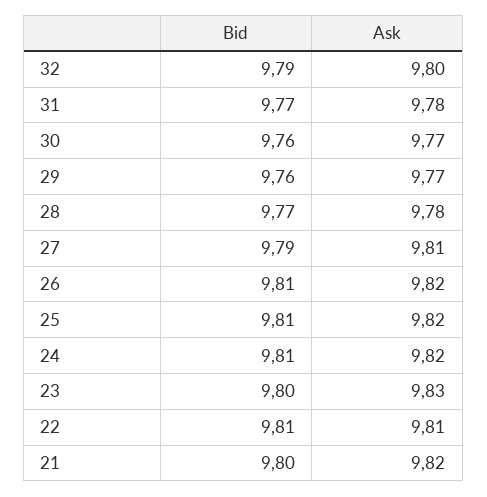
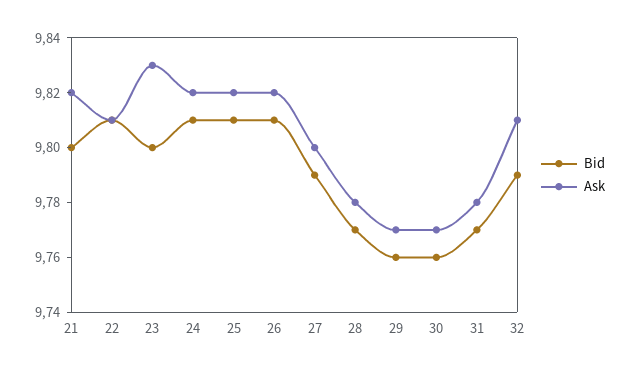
Ask, 32: 9.8 -> 9.81
Ask, 27: 9.81 -> 9.8

